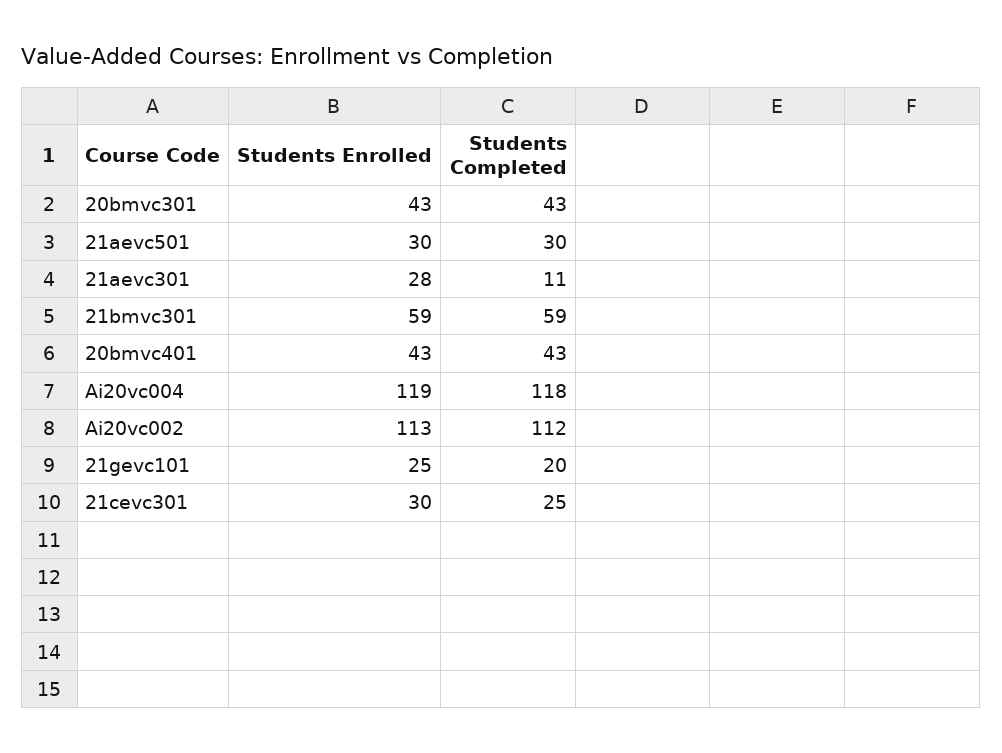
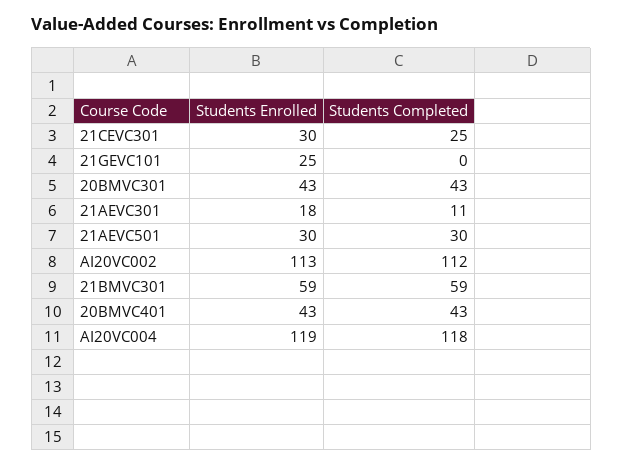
Students Enrolled, 21aevc301: 28 -> 18
Students Completed, 21gevc101: 20 -> 0

